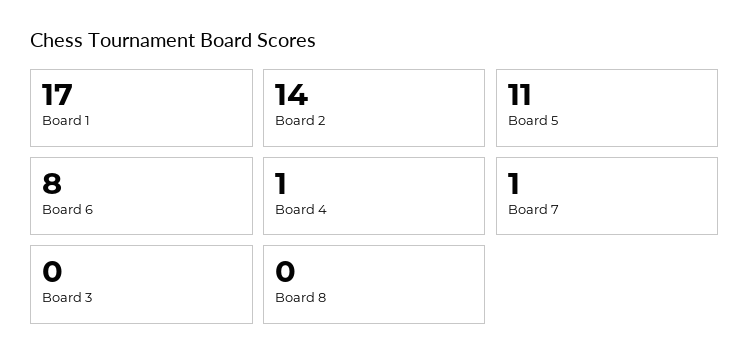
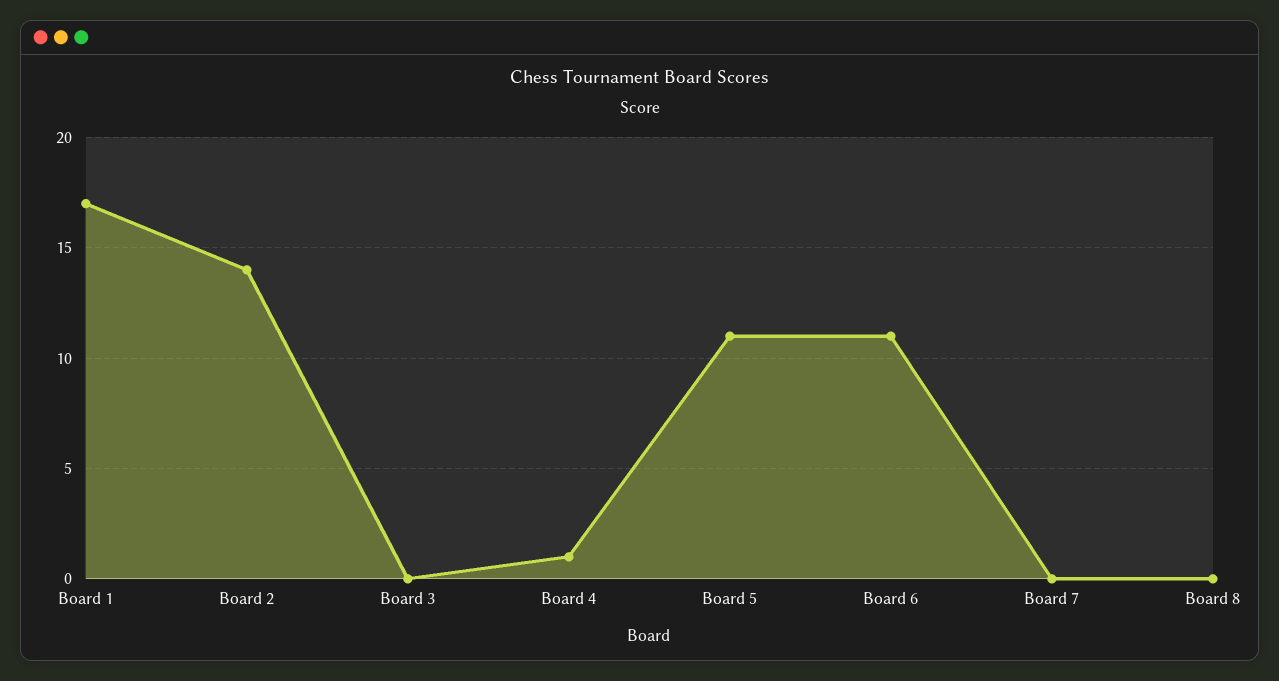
Board 6: 8 -> 11
Board 7: 1 -> 0

